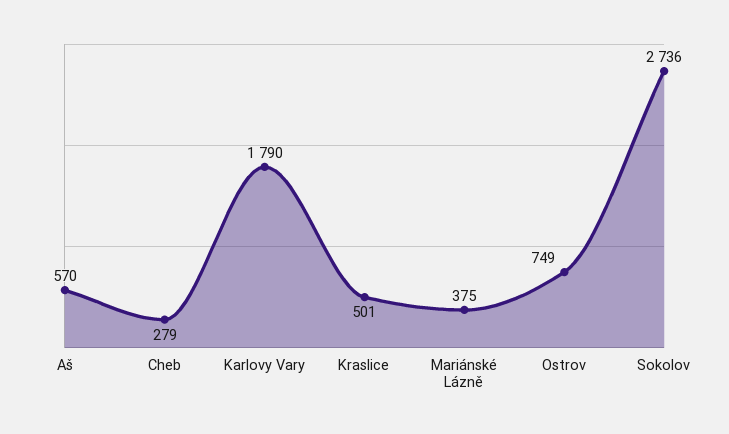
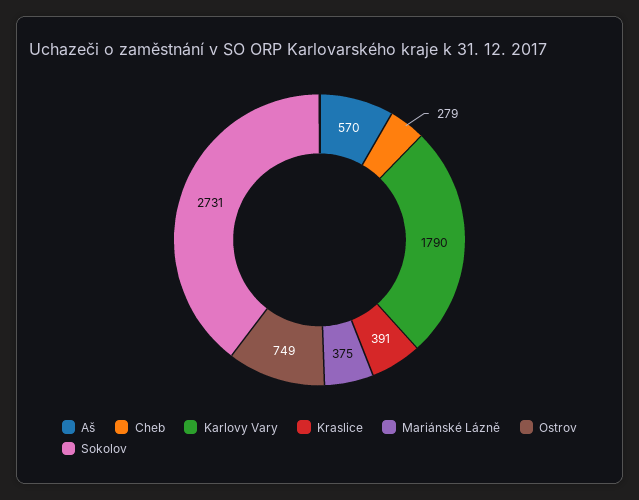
Kraslice: 501 -> 391
Sokolov: 2736 -> 2731

